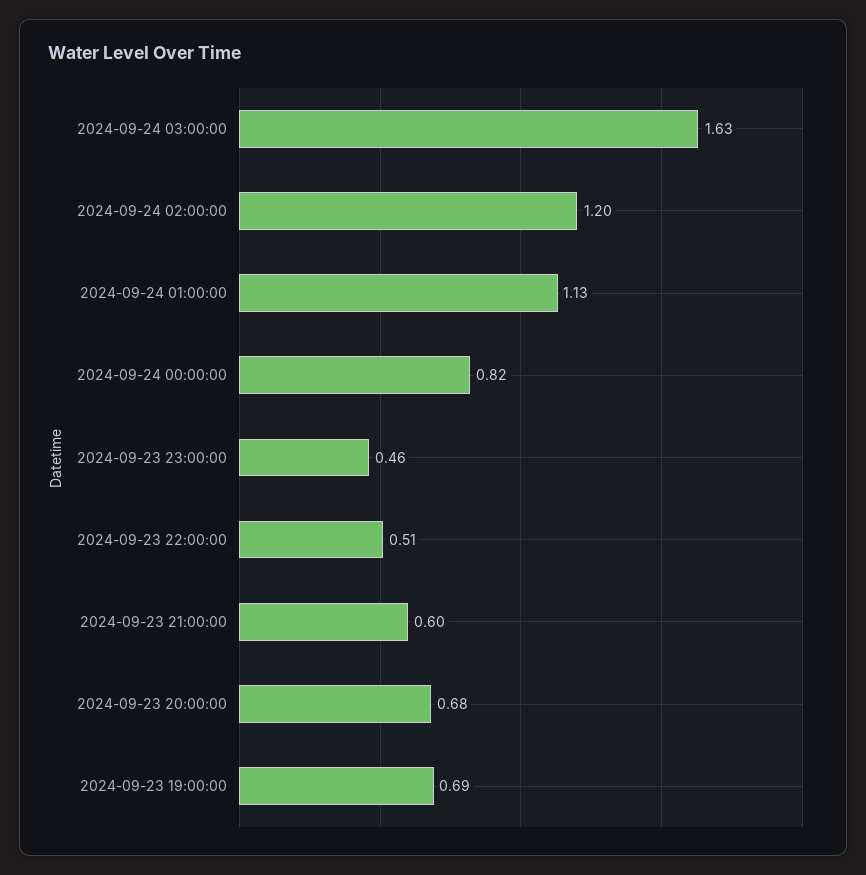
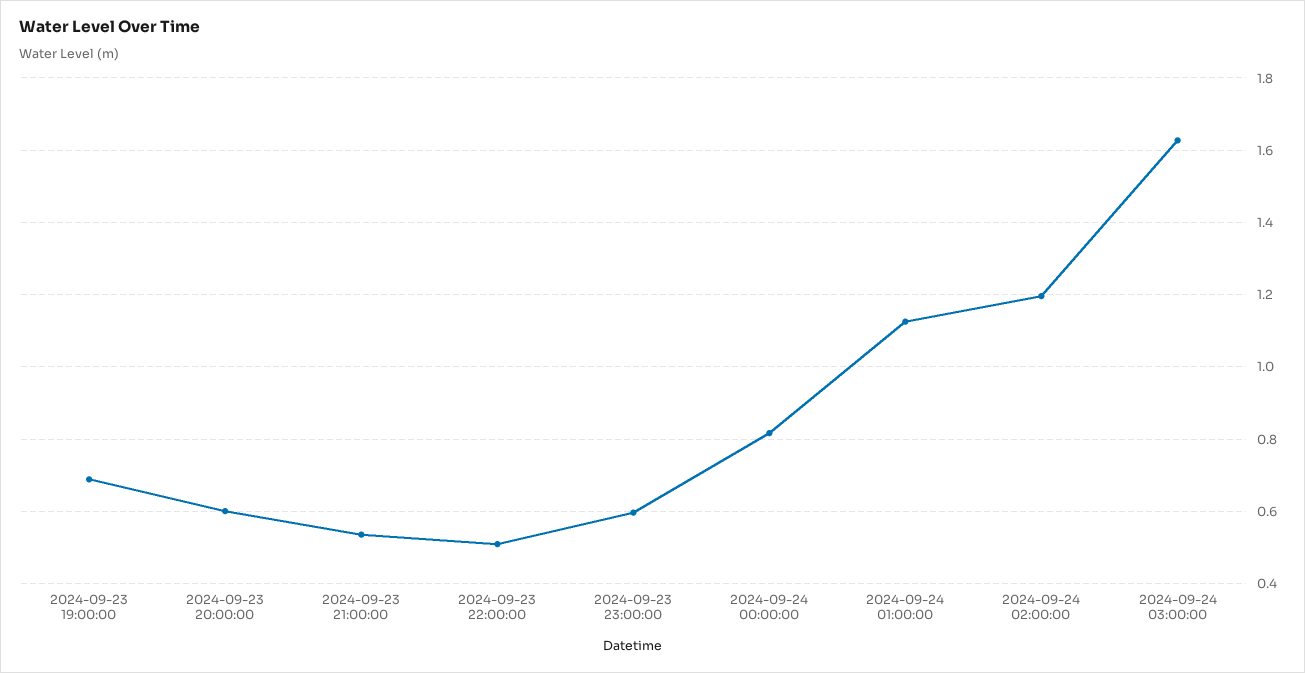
2024-09-23 23:00:00: 0.46 -> 0.6
2024-09-23 21:00:00: 0.6 -> 0.54
2024-09-23 20:00:00: 0.68 -> 0.6

